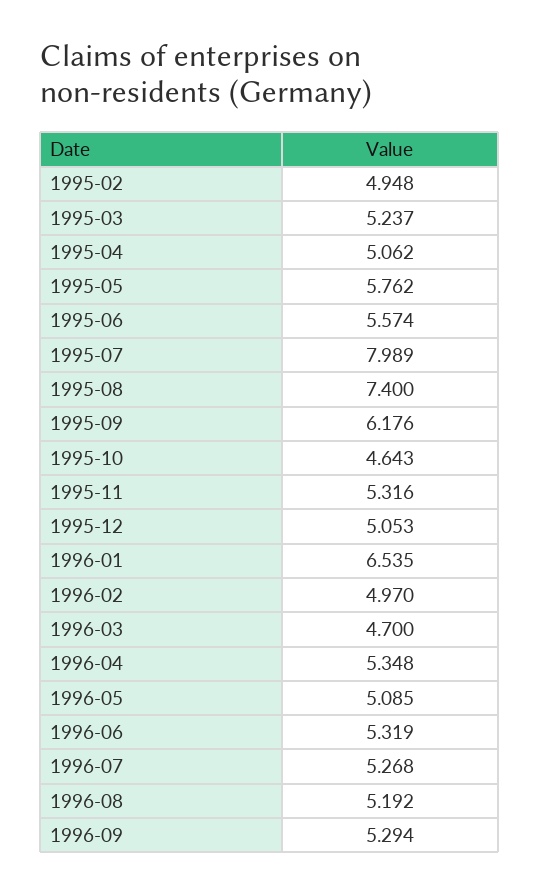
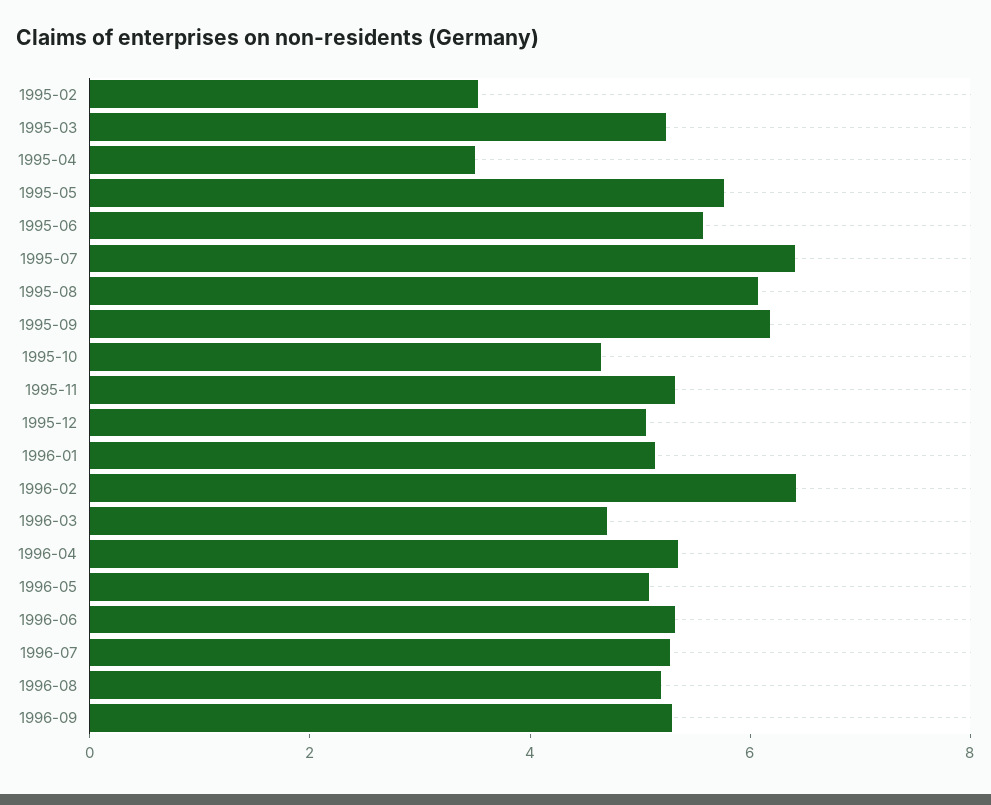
1995-02: 4.948 -> 3.5
1995-04: 5.062 -> 3.5
1995-07: 7.989 -> 6.5
1995-08: 7.4 -> 6
1996-01: 6.535 -> 5
1996-02: 4.97 -> 6.5

